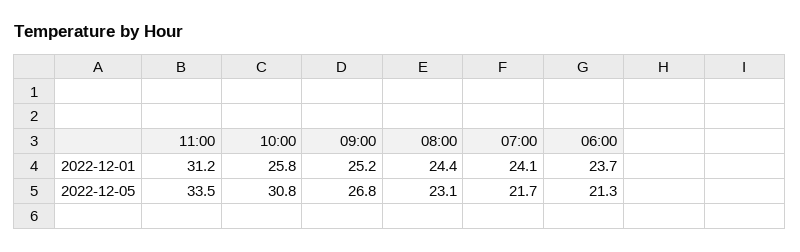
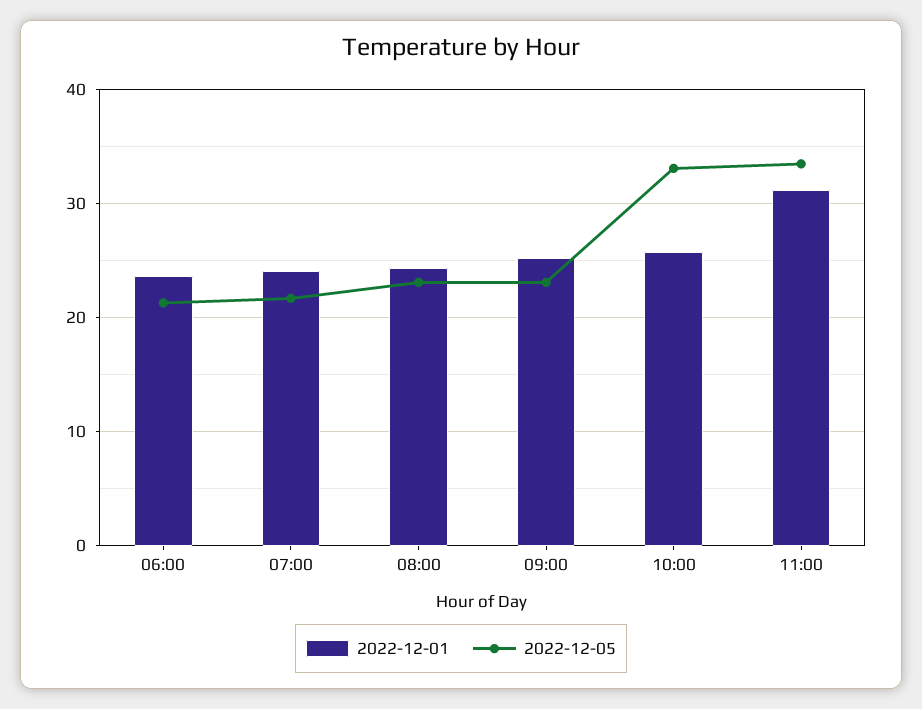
2022-12-05, 10:00: 30.8 -> 33
2022-12-05, 09:00: 26.8 -> 23

